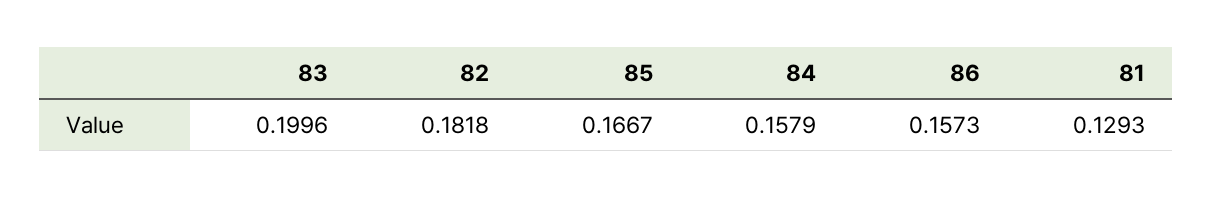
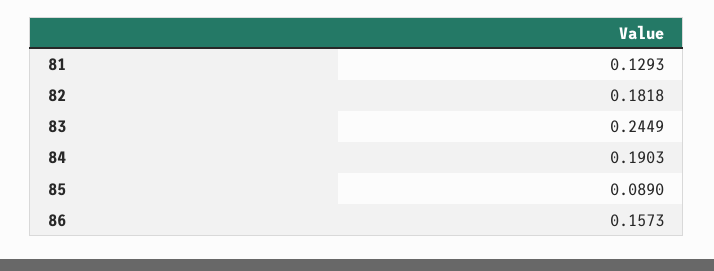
83: 0.1996 -> 0.2449
85: 0.1667 -> 0.089
84: 0.1579 -> 0.1903

